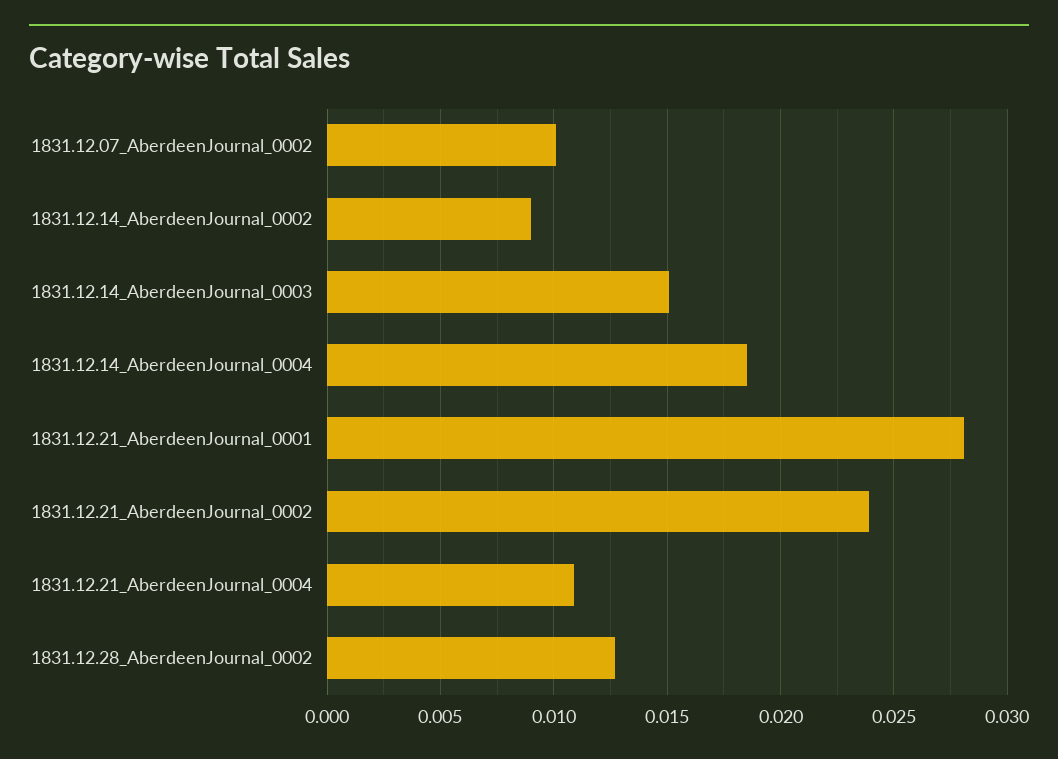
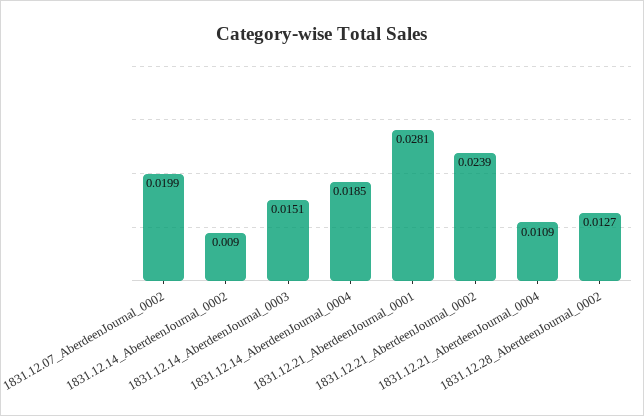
1831.12.07_AberdeenJournal_0002: 0.01 -> 0.0199

